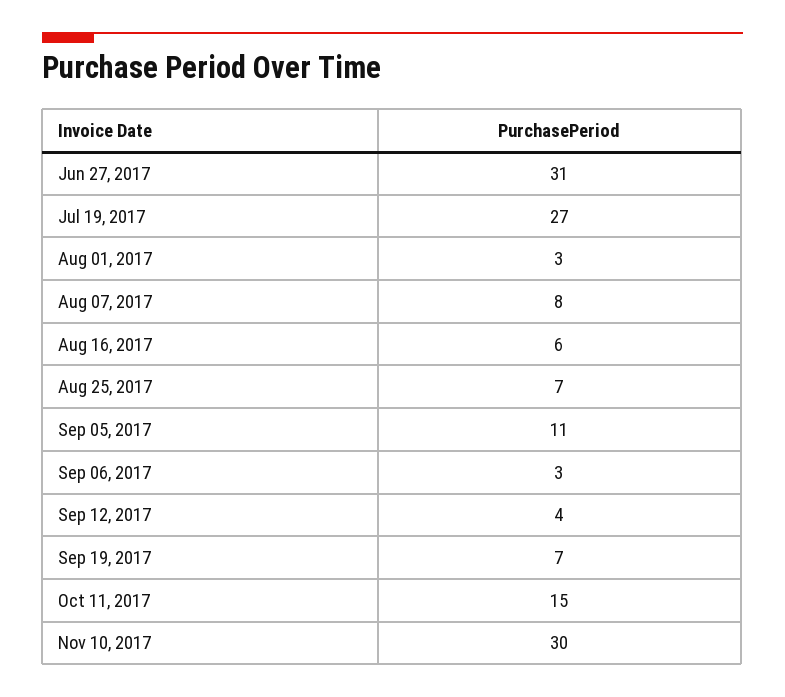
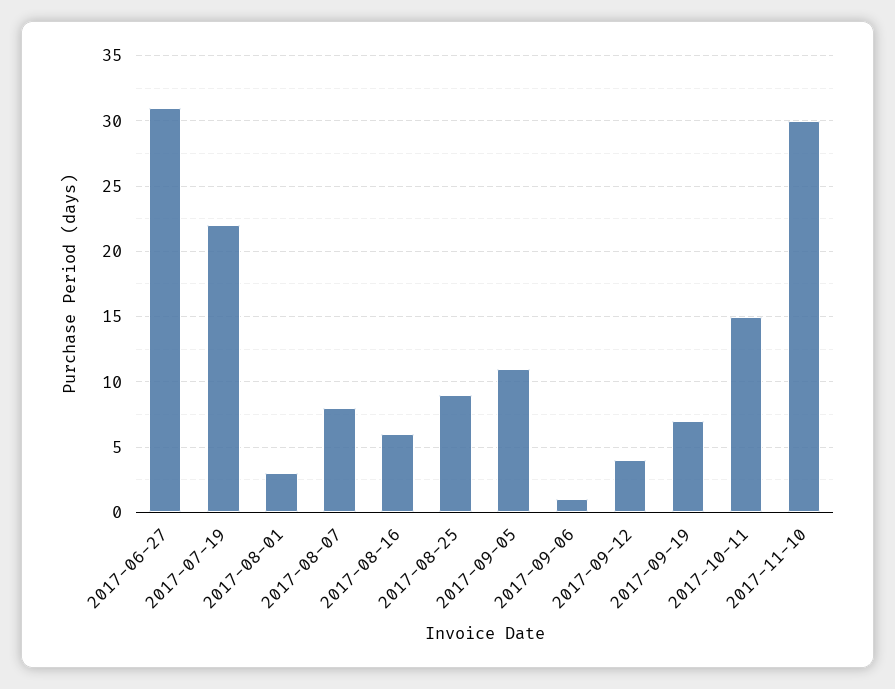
Jul 19, 2017: 27 -> 22
Aug 25, 2017: 7 -> 9
Sep 06, 2017: 3 -> 1

